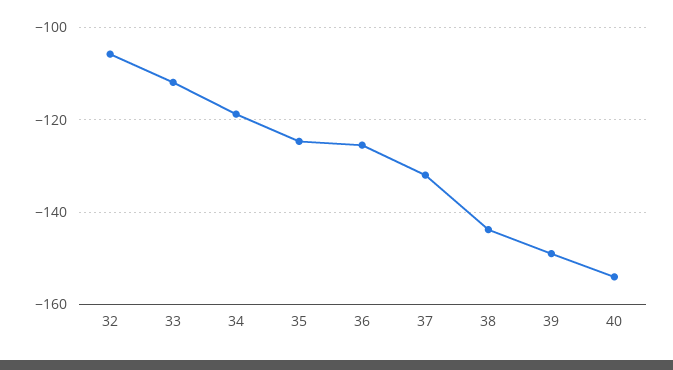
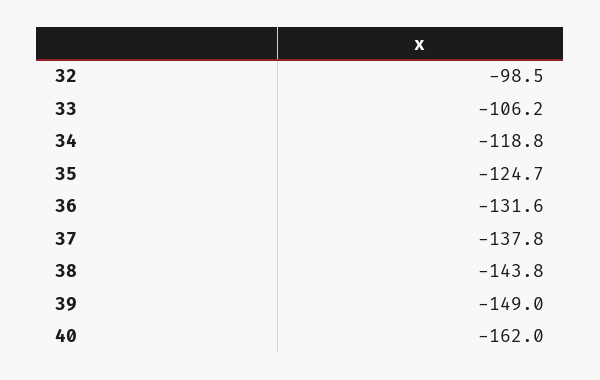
32: -106 -> -98.5
33: -112 -> -106.2
36: -126 -> -131.6
37: -132 -> -137.8
40: -154 -> -162

